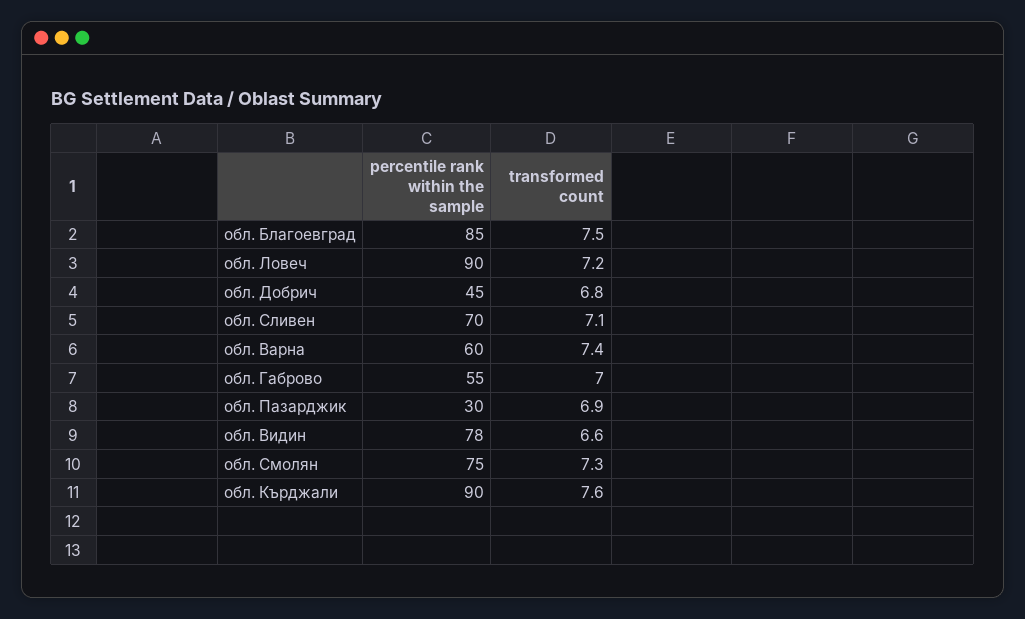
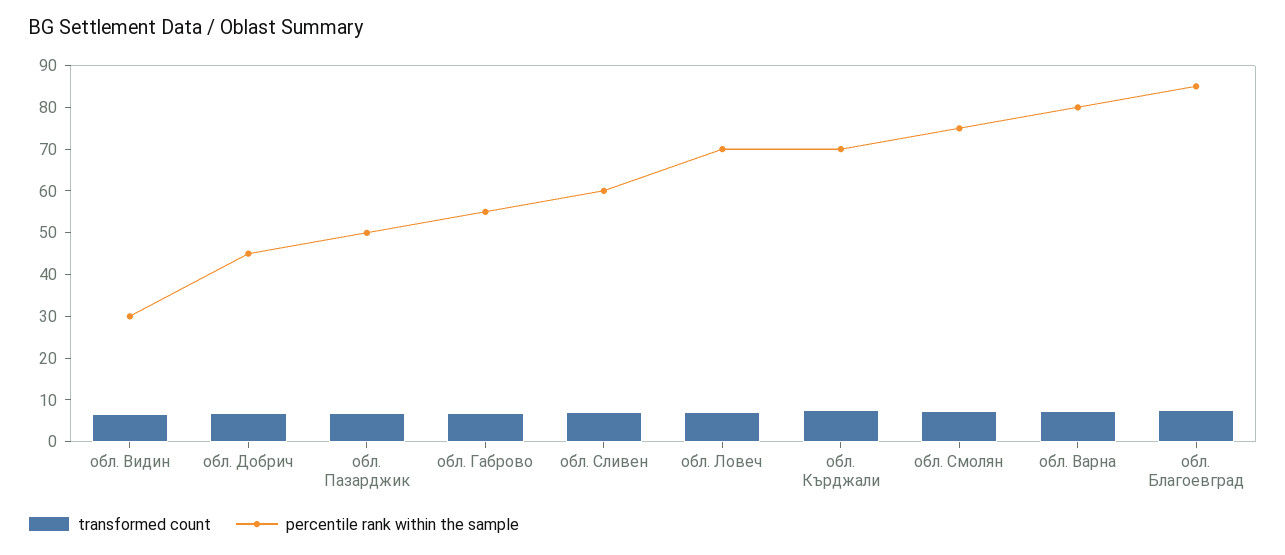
percentile rank within the sample, обл. Ловеч: 90 -> 70
percentile rank within the sample, обл. Сливен: 70 -> 60
percentile rank within the sample, обл. Варна: 60 -> 80
percentile rank within the sample, обл. Пазарджик: 30 -> 50
percentile rank within the sample, обл. Видин: 78 -> 30
percentile rank within the sample, обл. Кърджали: 90 -> 70

